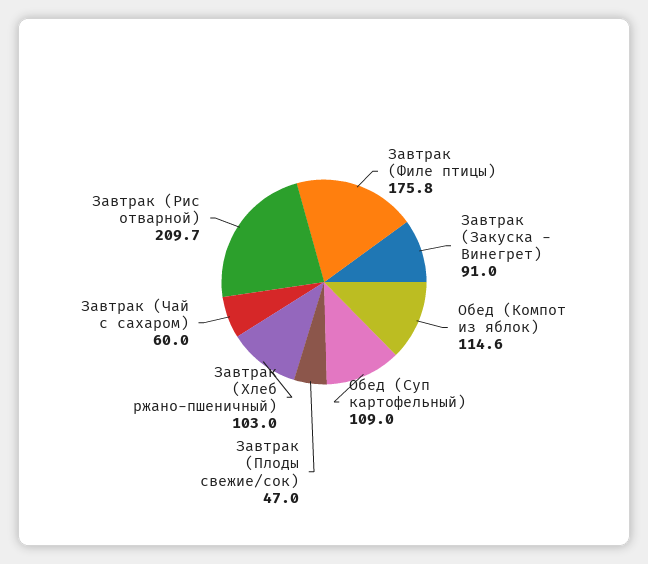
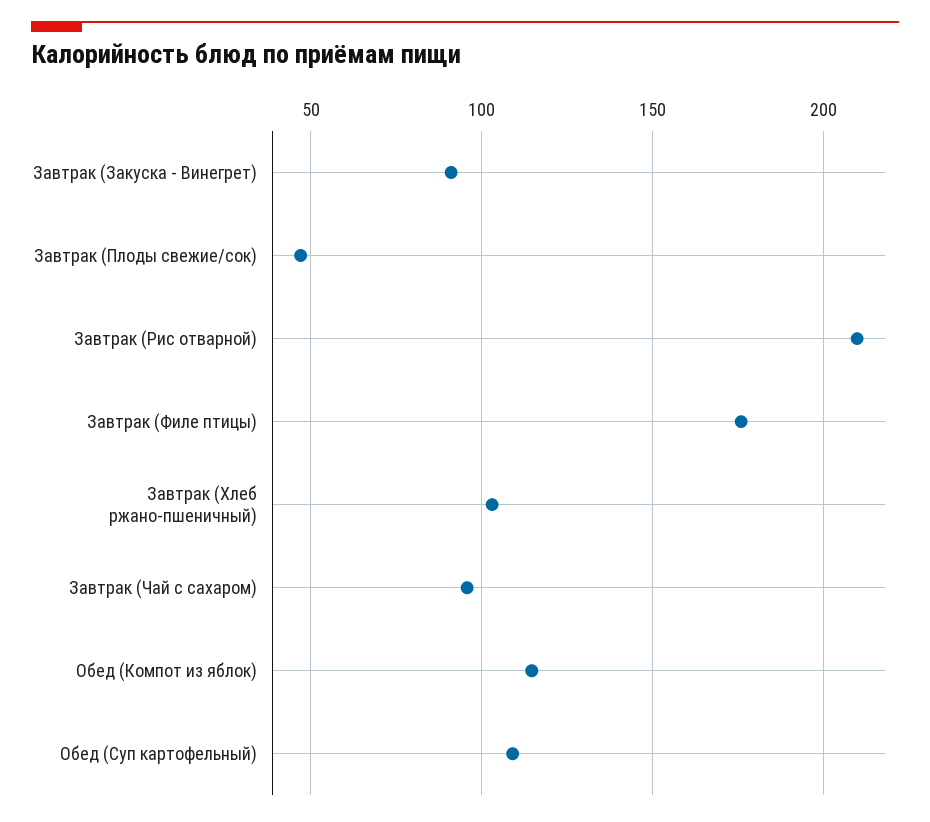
Завтрак (Чай с сахаром): 60 -> 95

